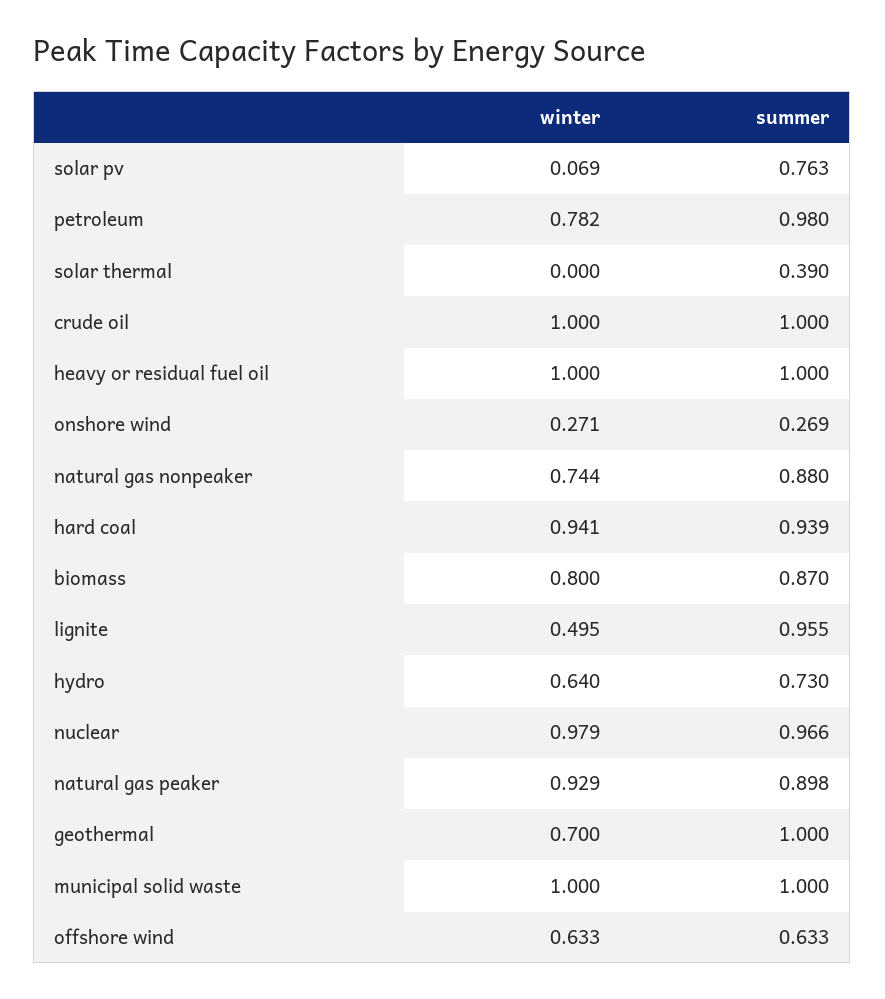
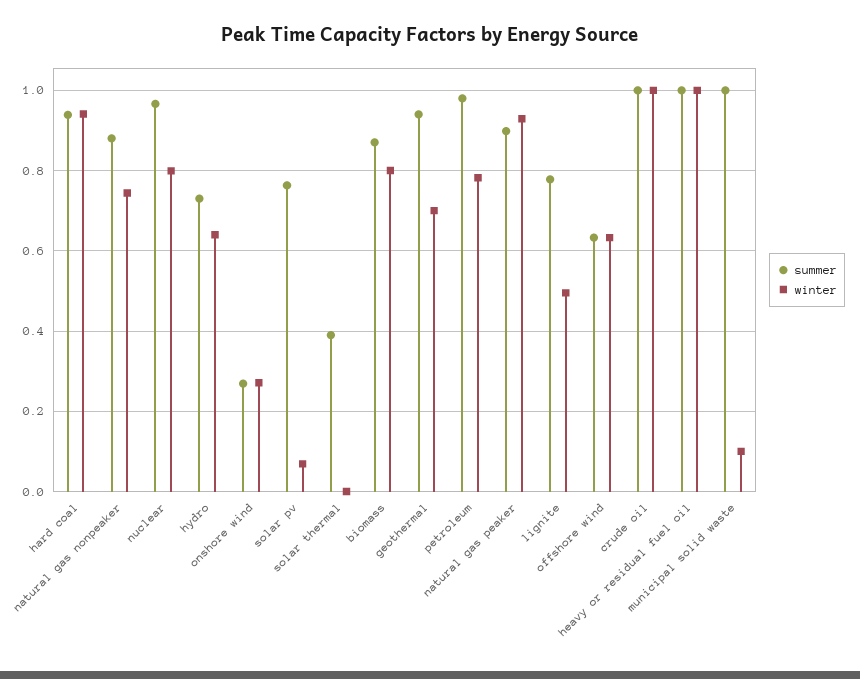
summer, lignite: 0.955 -> 0.78
winter, nuclear: 0.979 -> 0.8
summer, geothermal: 1 -> 0.94
winter, municipal solid waste: 1 -> 0.1

